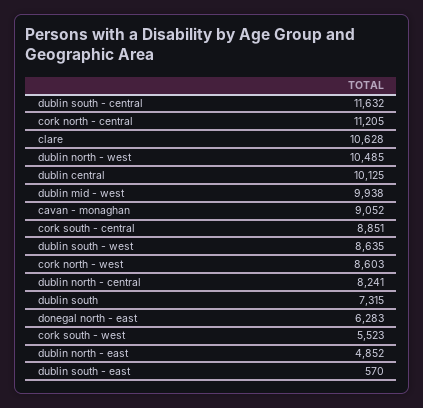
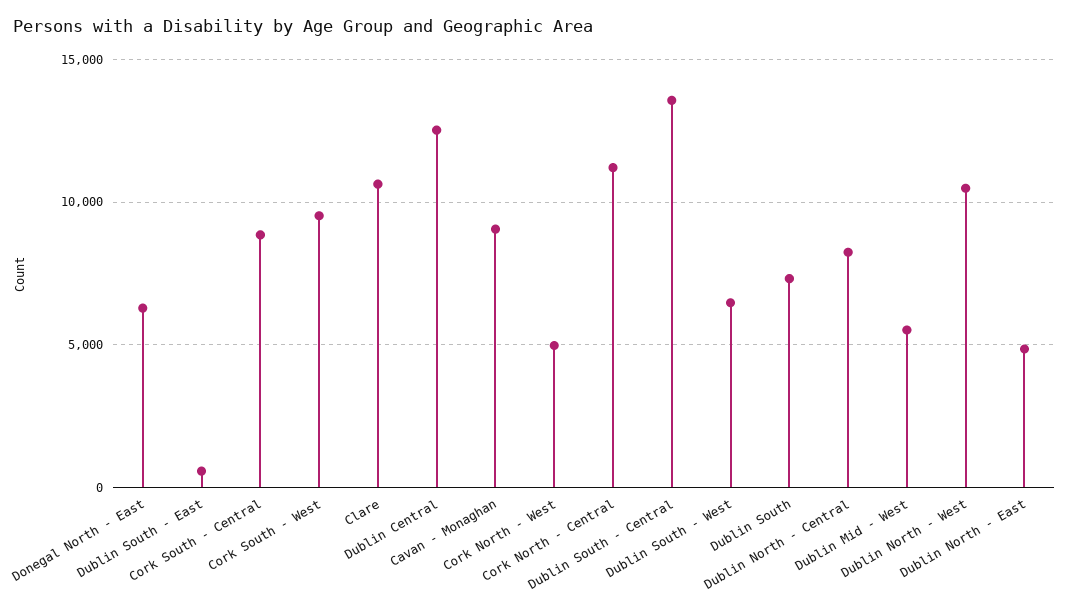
dublin south - central: 11632 -> 13500
dublin central: 10125 -> 12500
dublin mid - west: 9938 -> 5500
dublin south - west: 8635 -> 6500
cork north - west: 8603 -> 5000
cork south - west: 5523 -> 9500

